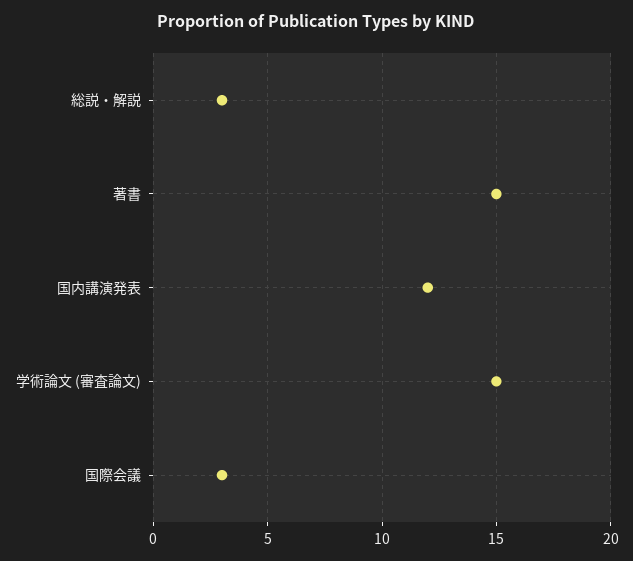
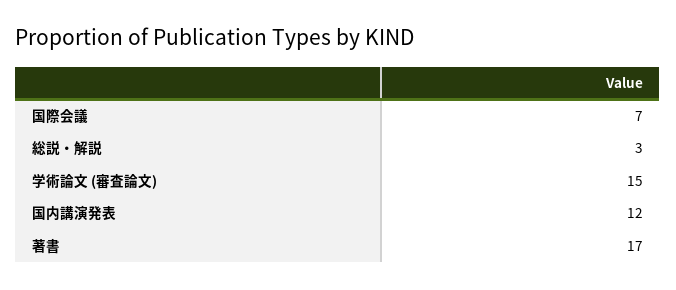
著書: 15 -> 17
国際会議: 3 -> 7

